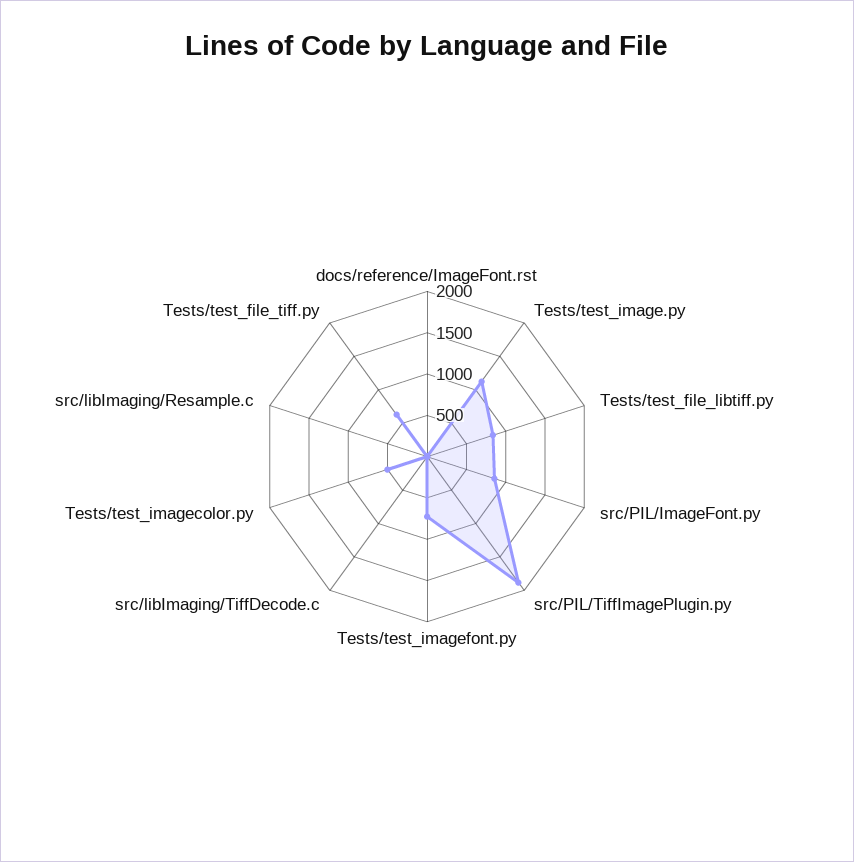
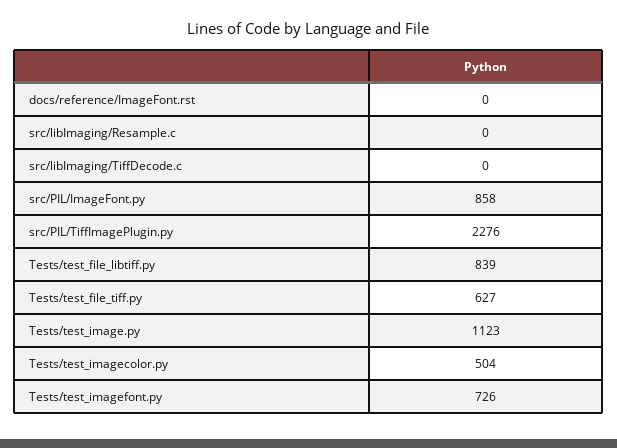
src/PIL/TiffImagePlugin.py: 1900 -> 2276

